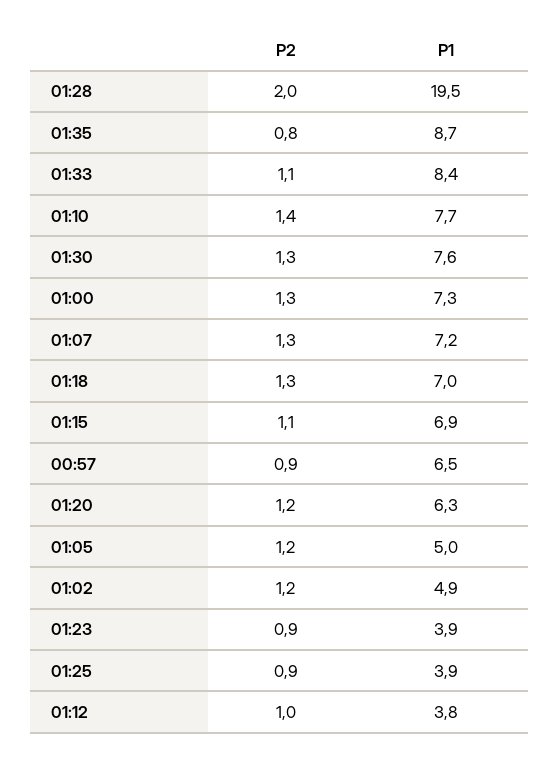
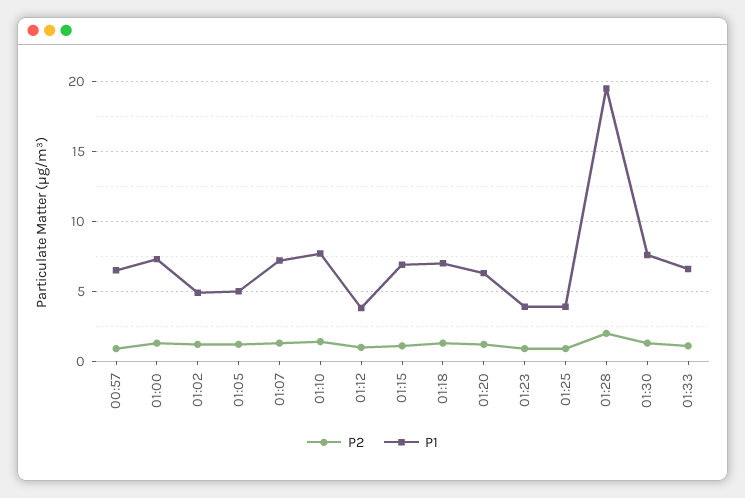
P2, 01:35: 0.8 -> none
P1, 01:35: 8.7 -> none
P1, 01:33: 8.4 -> 6.5

